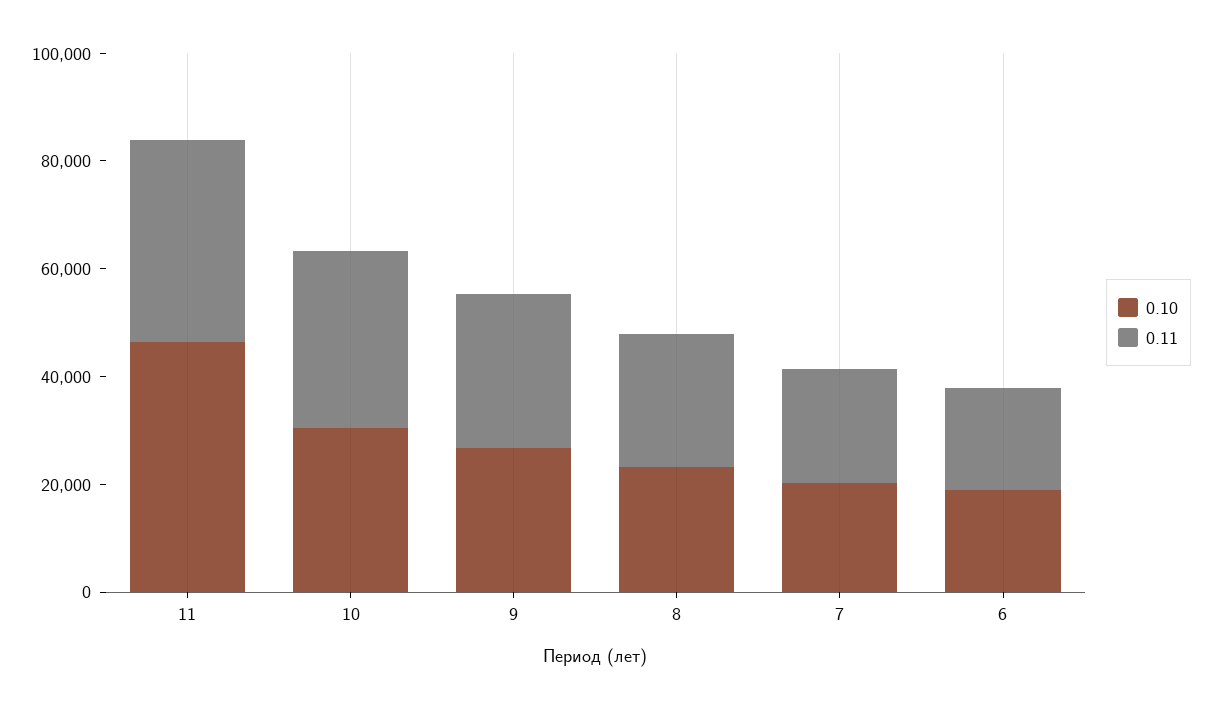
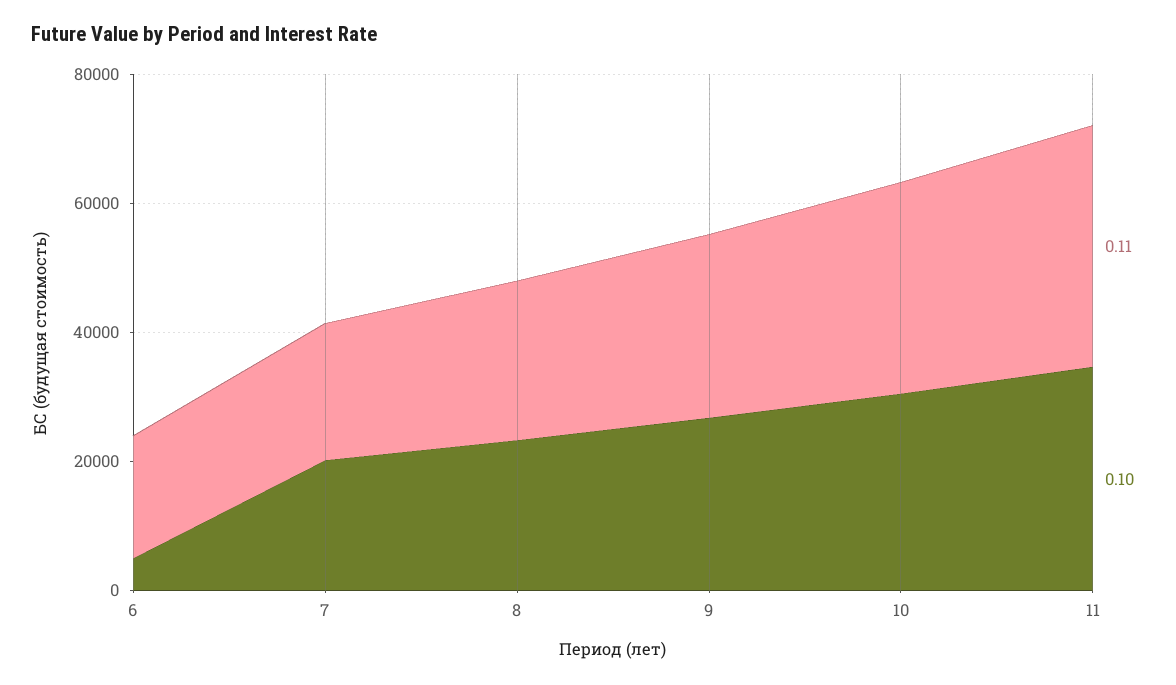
0.10, 11: 45000 -> 35000
0.10, 6: 20000 -> 5000

